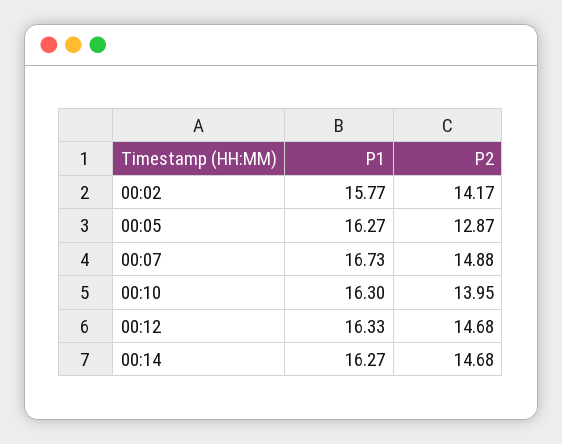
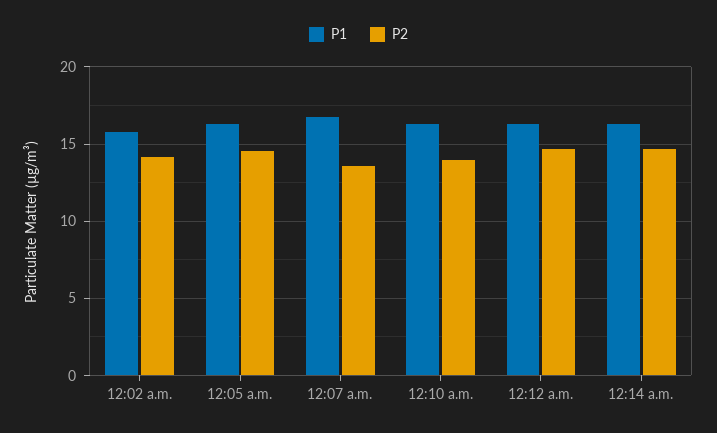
P2, 00:05: 12.87 -> 14.5
P2, 00:07: 14.88 -> 13.5

